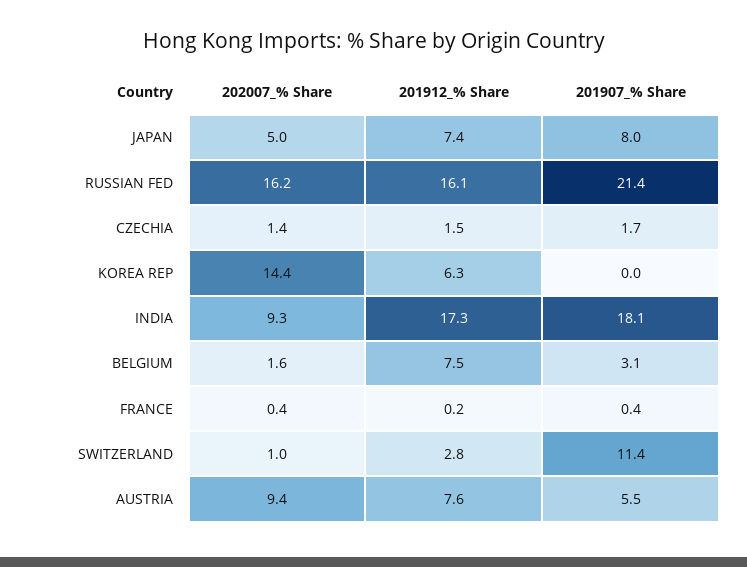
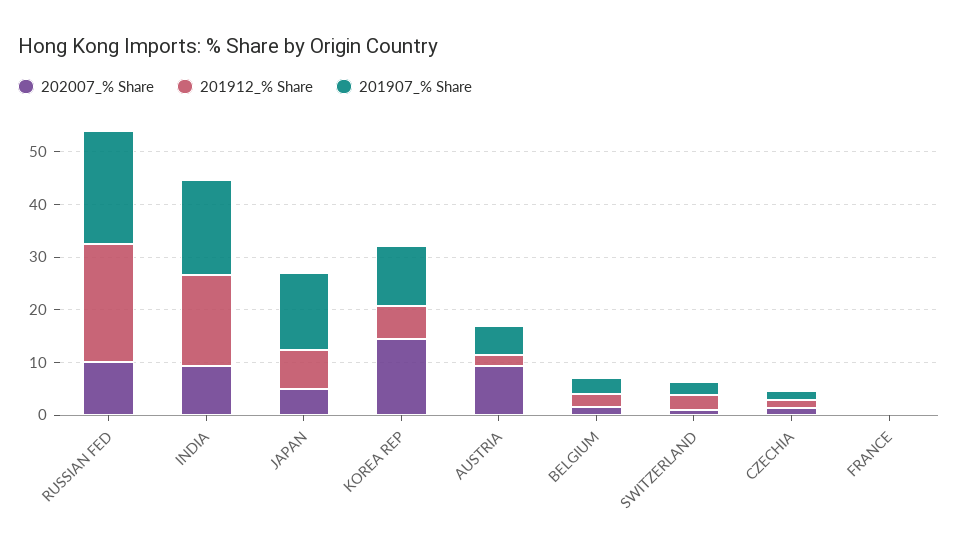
201907_% Share, JAPAN: 8 -> 14
202007_% Share, RUSSIAN FED: 16.2 -> 10
201912_% Share, RUSSIAN FED: 16.1 -> 22
201907_% Share, KOREA REP: 0 -> 12
201912_% Share, BELGIUM: 7.5 -> 2
201907_% Share, SWITZERLAND: 11.4 -> 2
201912_% Share, AUSTRIA: 7.6 -> 2

